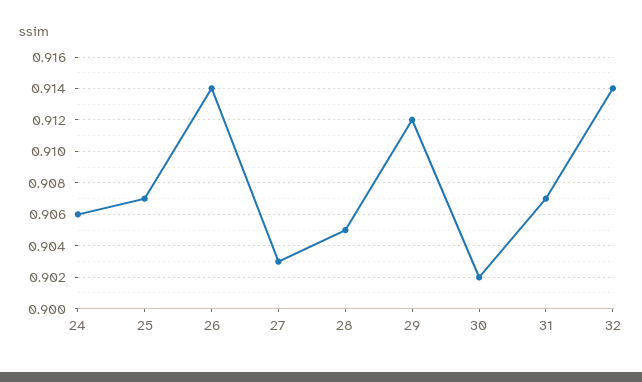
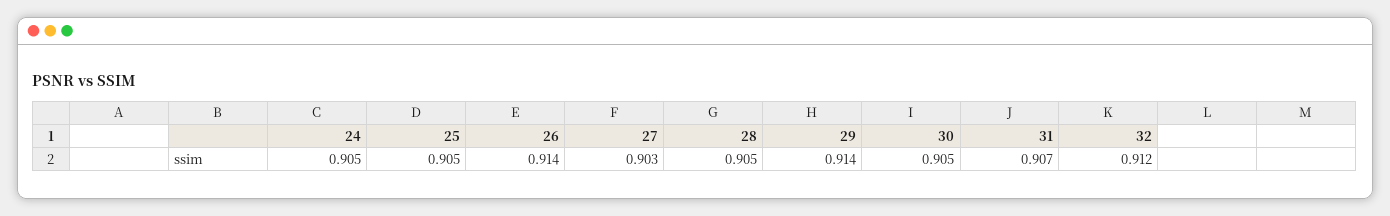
24: 0.906 -> 0.905
25: 0.907 -> 0.905
29: 0.912 -> 0.914
30: 0.902 -> 0.905
32: 0.914 -> 0.912

